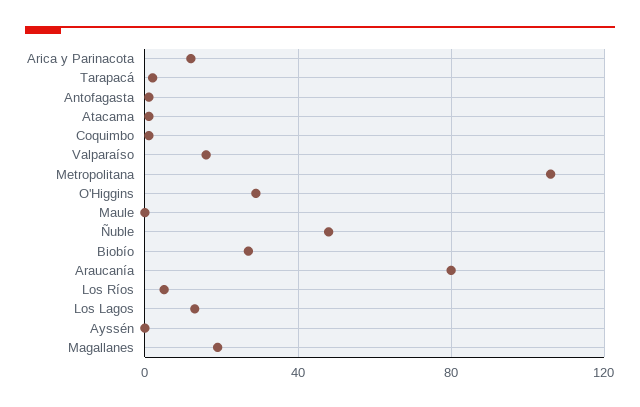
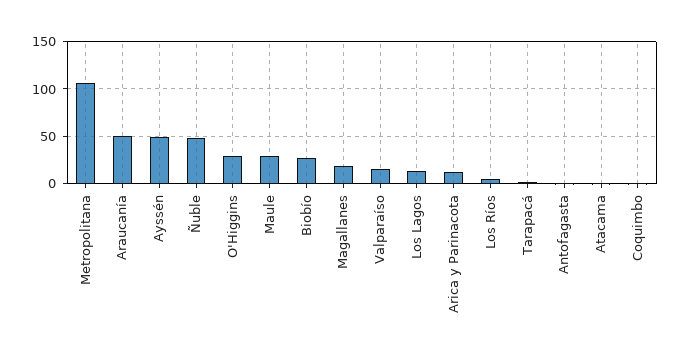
Maule: 0 -> 30
Araucanía: 80 -> 50
Ayssén: 0 -> 50

